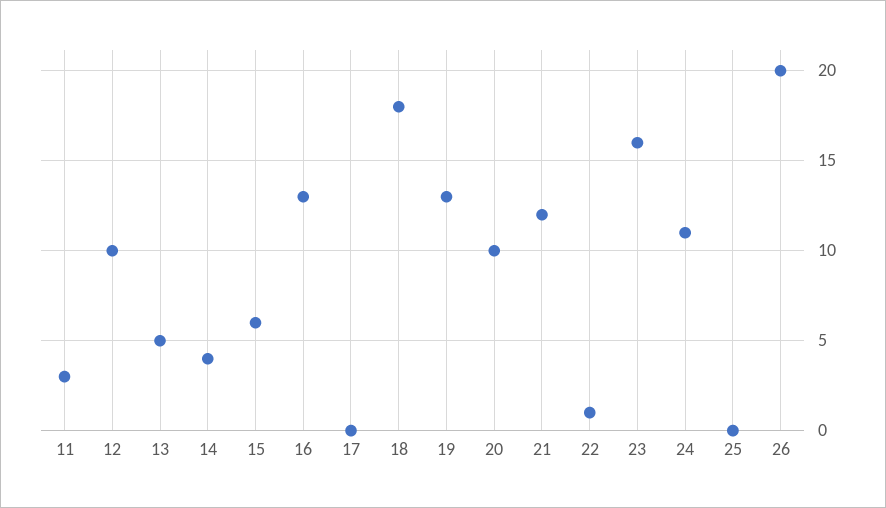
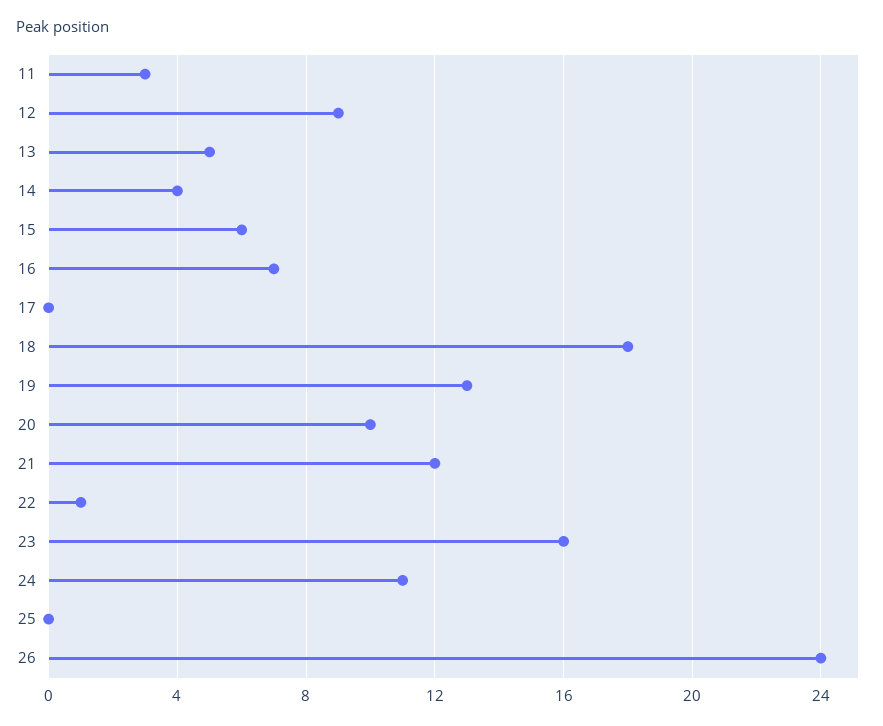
12: 10 -> 9
16: 13 -> 7
26: 20 -> 24

